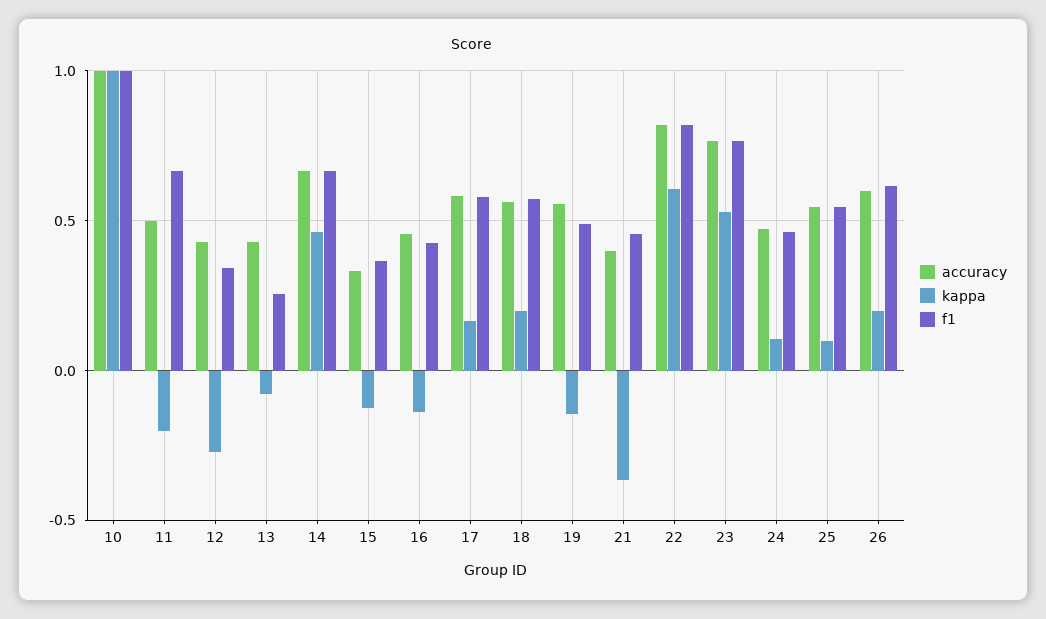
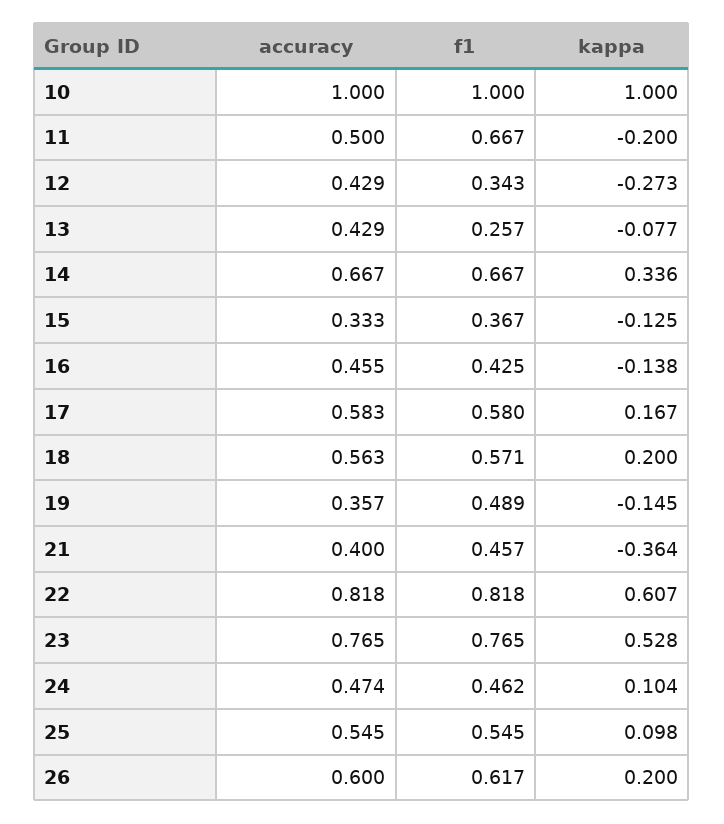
kappa, 14: 0.45 -> 0.336
accuracy, 19: 0.55 -> 0.357

